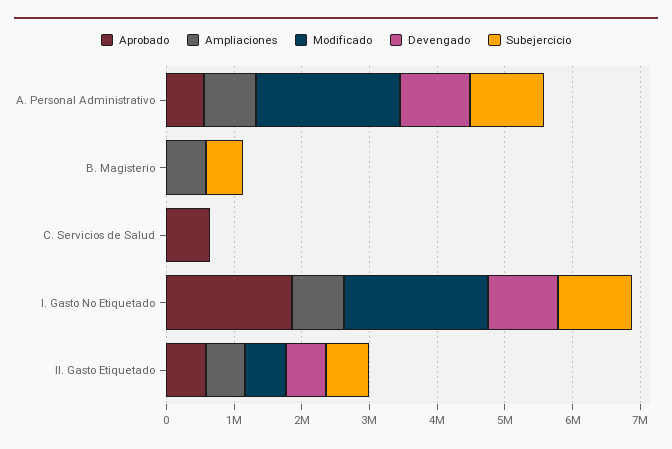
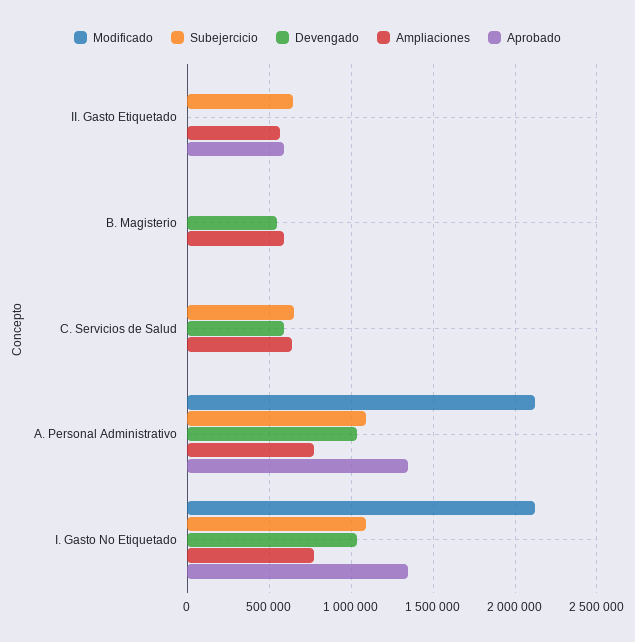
Aprobado, A. Personal Administrativo: 600000 -> 1350000
Devengado, B. Magisterio: 0 -> 550000
Subejercicio, B. Magisterio: 600000 -> 0
Aprobado, C. Servicios de Salud: 600000 -> 0
Ampliaciones, C. Servicios de Salud: 0 -> 650000
Devengado, C. Servicios de Salud: 0 -> 600000
Subejercicio, C. Servicios de Salud: 0 -> 650000
Aprobado, I. Gasto No Etiquetado: 1800000 -> 1350000
Modificado, II. Gasto Etiquetado: 600000 -> 0
Devengado, II. Gasto Etiquetado: 600000 -> 0

